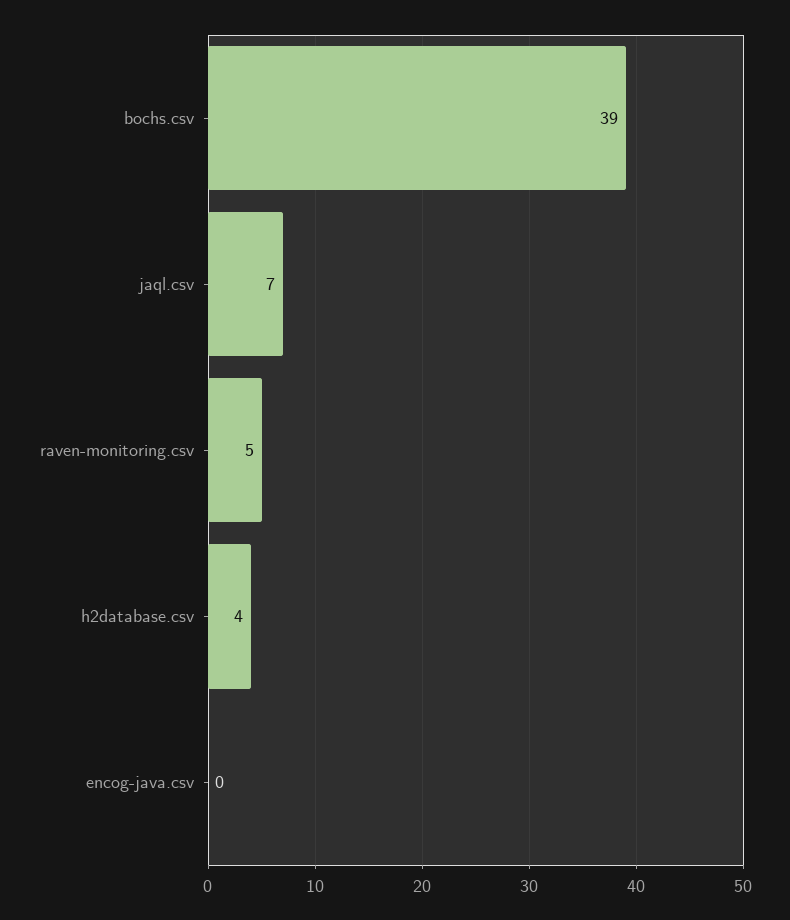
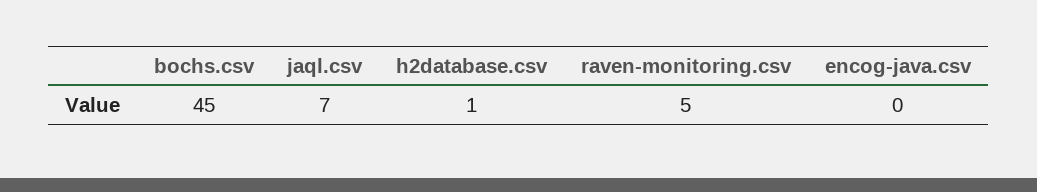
bochs.csv: 39 -> 45
h2database.csv: 4 -> 1

